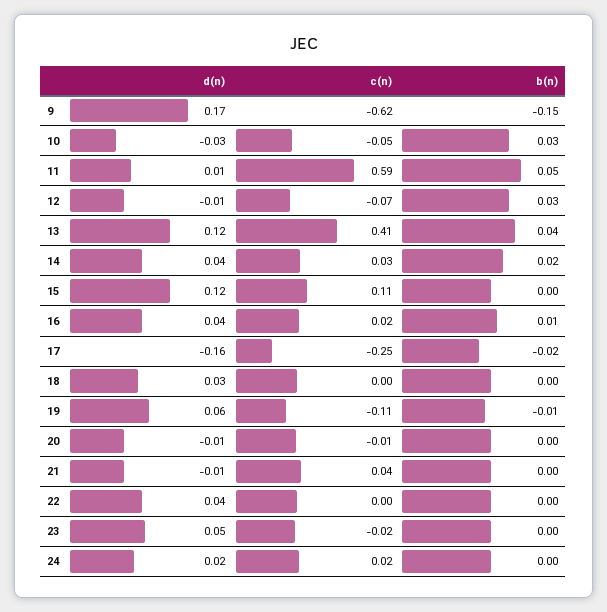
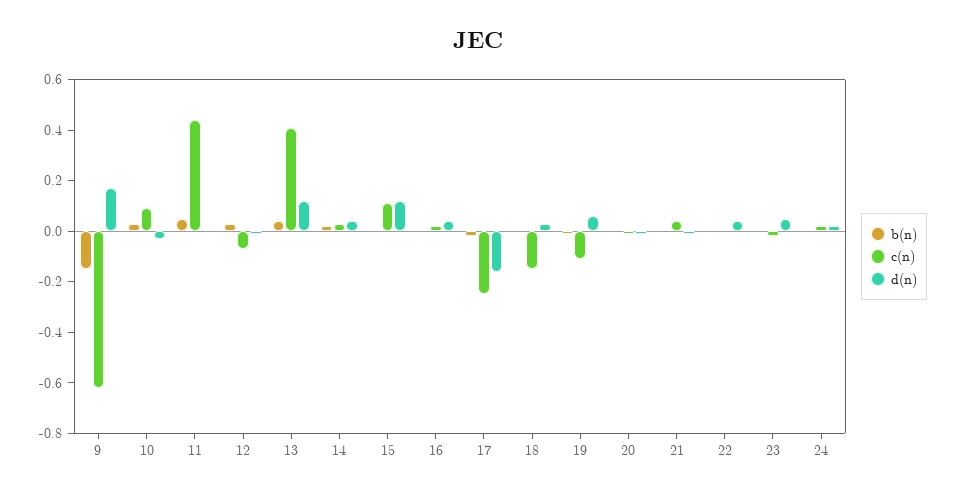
c(n), 10: -0.05 -> 0.1
c(n), 11: 0.59 -> 0.45
c(n), 18: 0 -> -0.15

